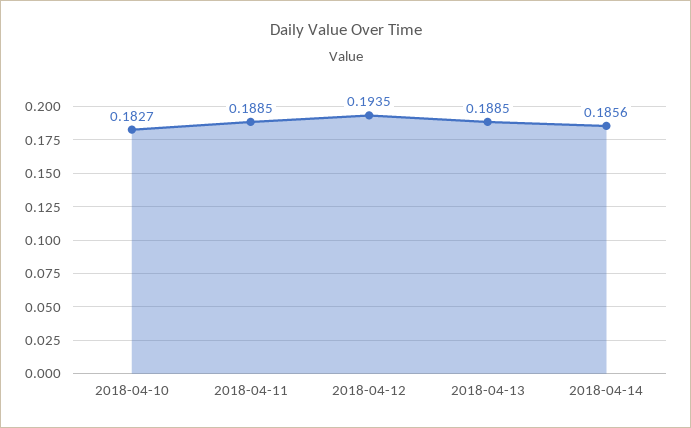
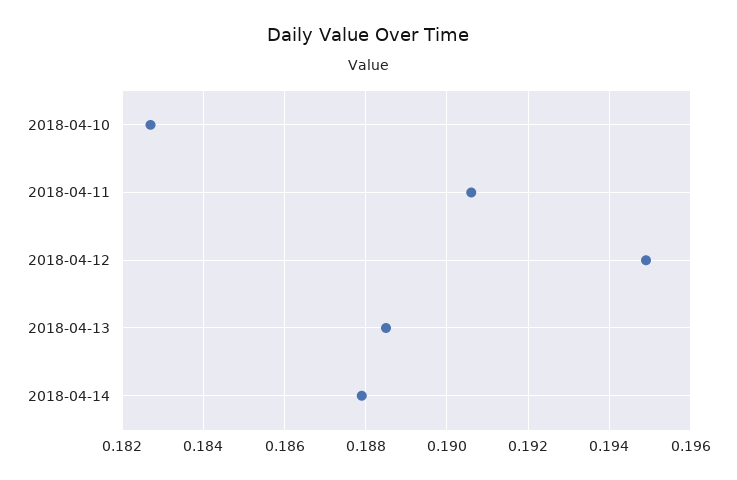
2018-04-11: 0.1885 -> 0.1905
2018-04-12: 0.1935 -> 0.195
2018-04-14: 0.1856 -> 0.188

